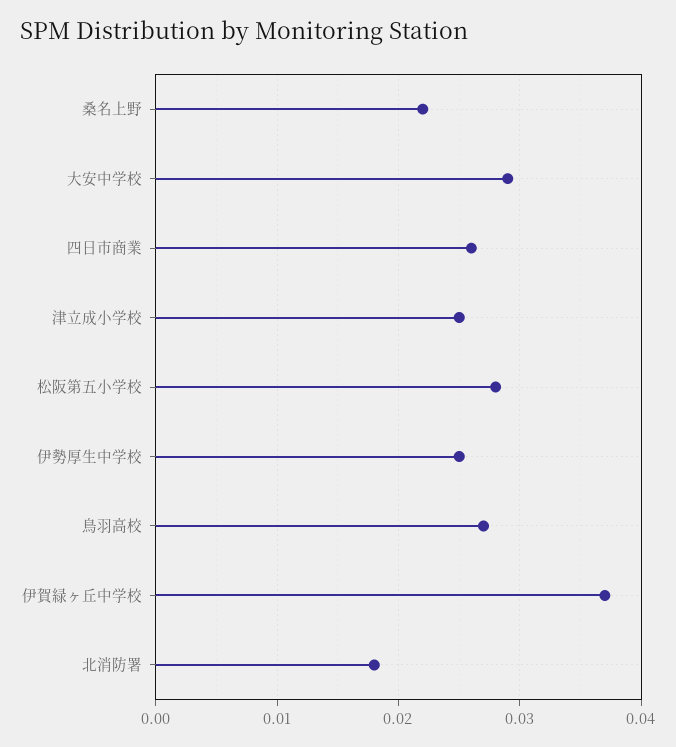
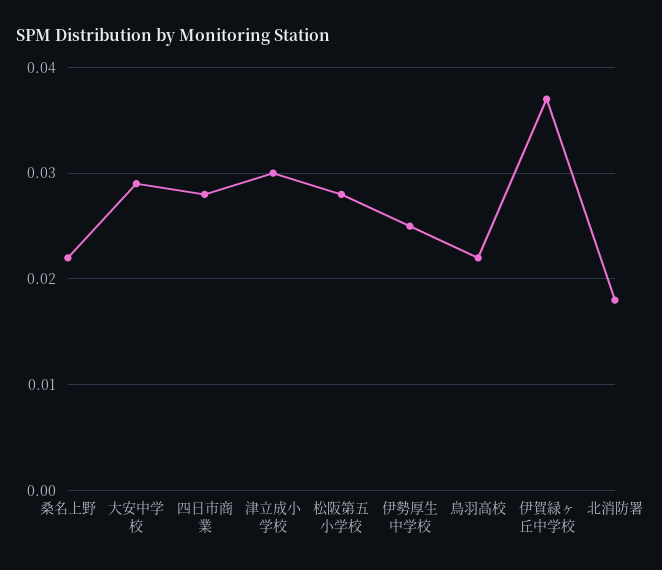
四日市商業: 0.026 -> 0.028
津立成小学校: 0.025 -> 0.03
鳥羽高校: 0.027 -> 0.022

